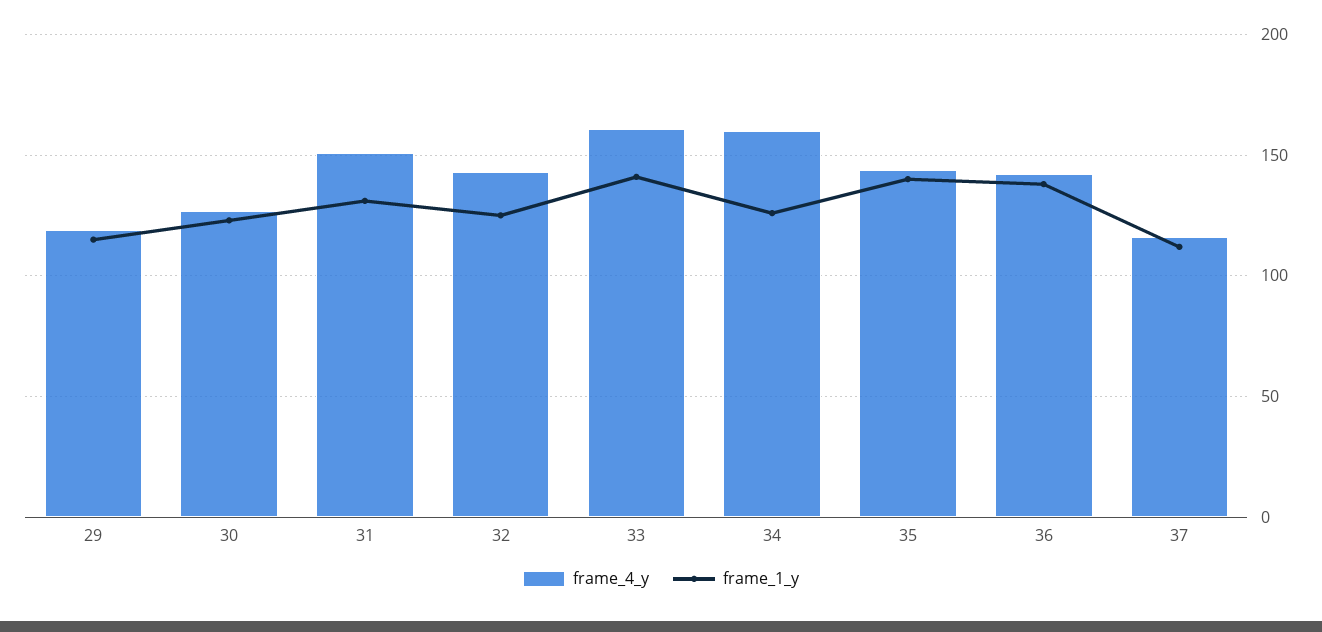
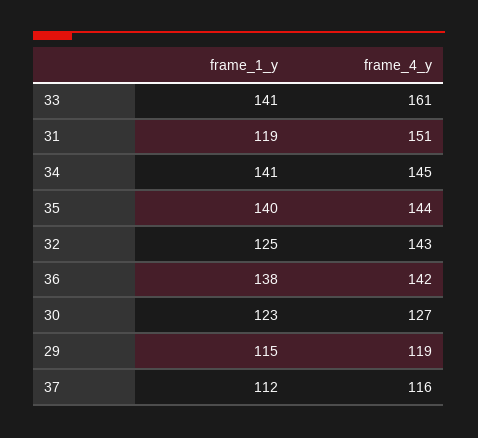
frame_1_y, 31: 130 -> 119
frame_4_y, 34: 160 -> 145
frame_1_y, 34: 125 -> 141

